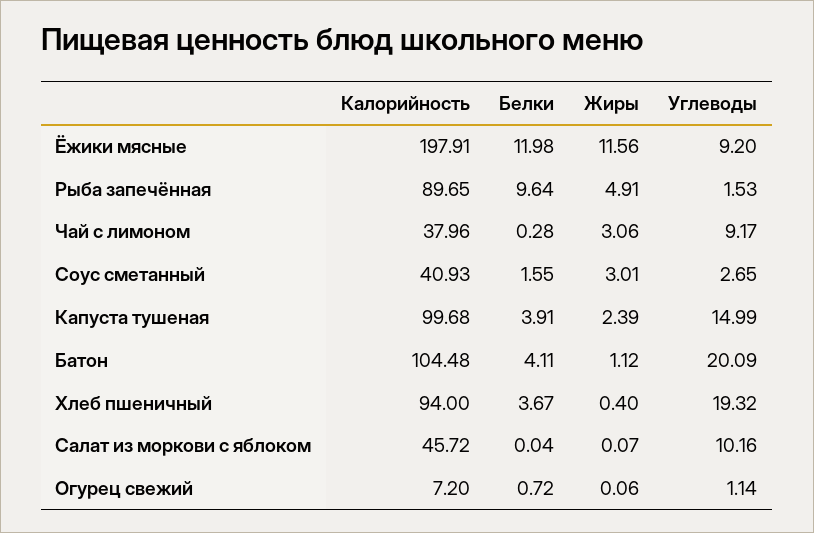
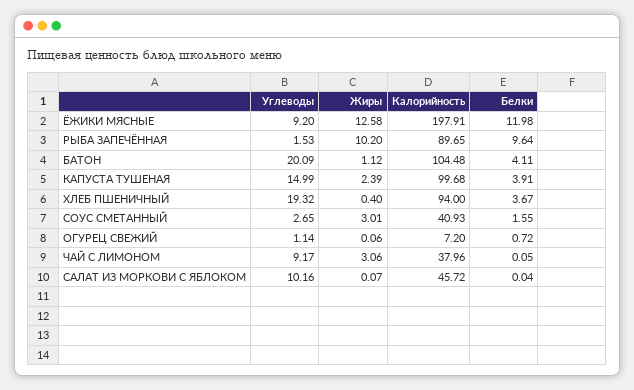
Жиры, Ёжики мясные: 11.56 -> 12.58
Жиры, Рыба запечённая: 4.91 -> 10.2
Белки, Чай с лимоном: 0.28 -> 0.05

